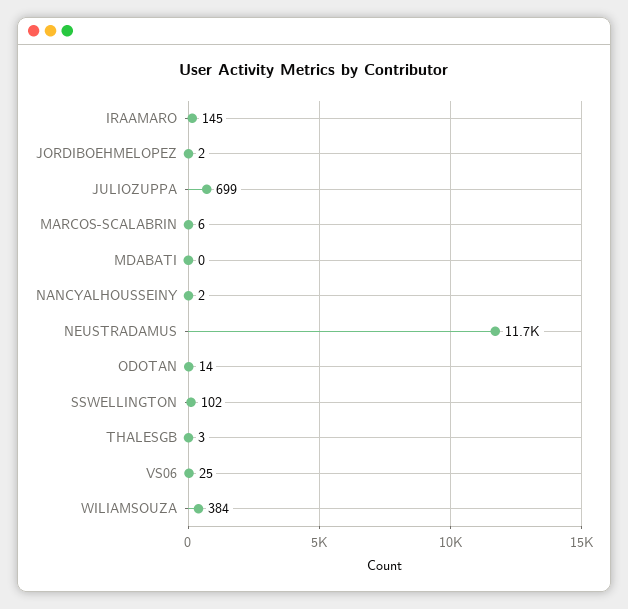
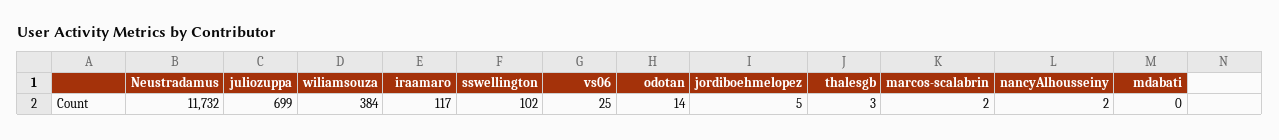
IRAAMARO: 145 -> 117
JORDIBOEHMELOPEZ: 2 -> 5
MARCOS-SCALABRIN: 6 -> 2

